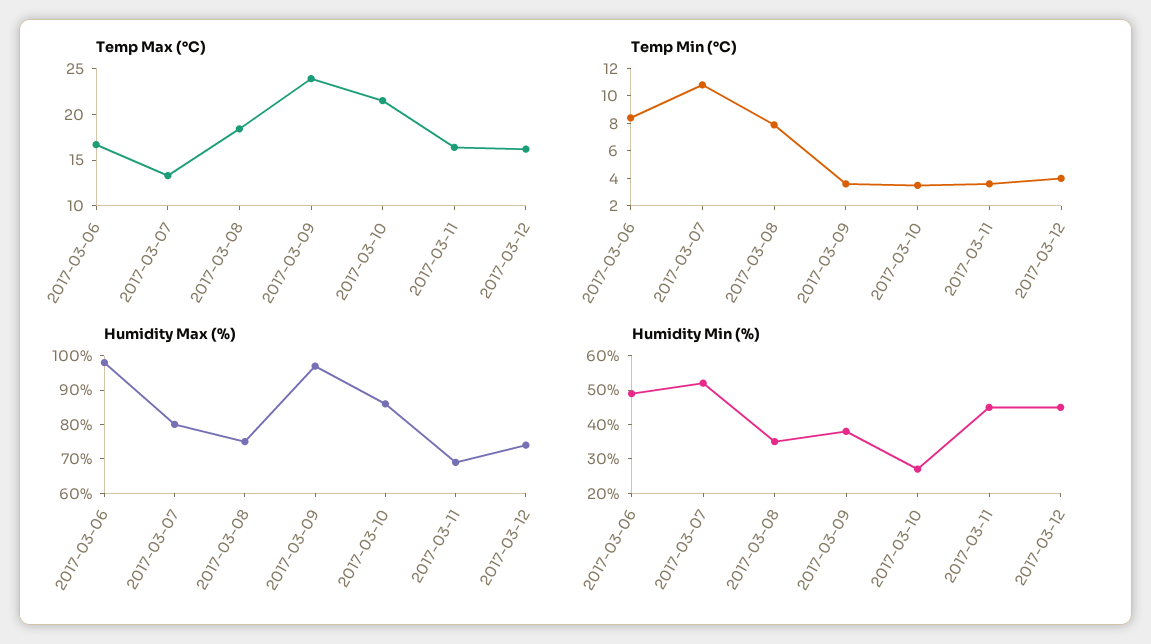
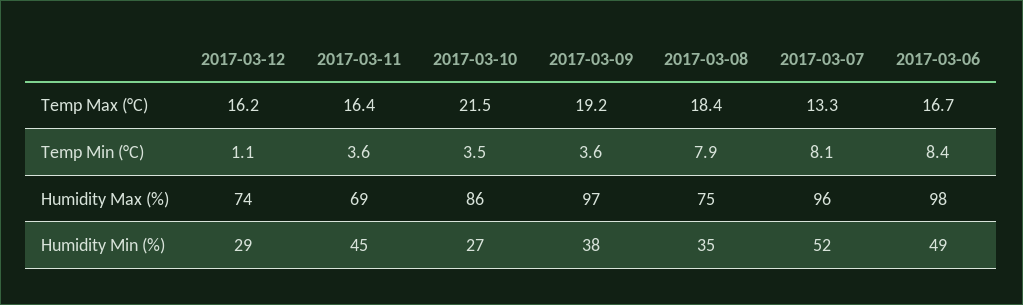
Temp Max (°C), 2017-03-09: 24 -> 19.2
Temp Min (°C), 2017-03-07: 11 -> 8.1
Temp Min (°C), 2017-03-12: 4 -> 1.1
Humidity Max (%), 2017-03-07: 80 -> 96
Humidity Min (%), 2017-03-12: 45 -> 29

